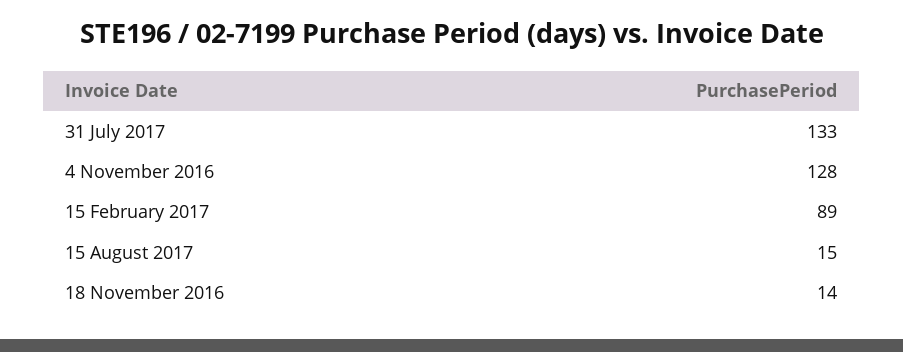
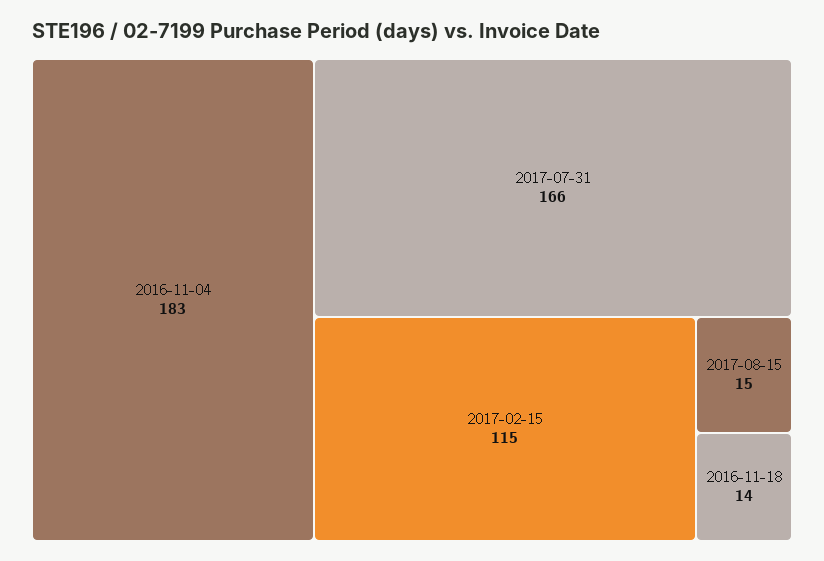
31 July 2017: 133 -> 166
4 November 2016: 128 -> 183
15 February 2017: 89 -> 115

